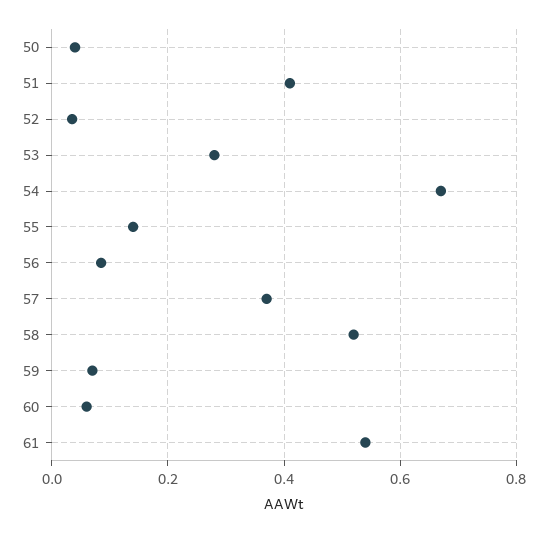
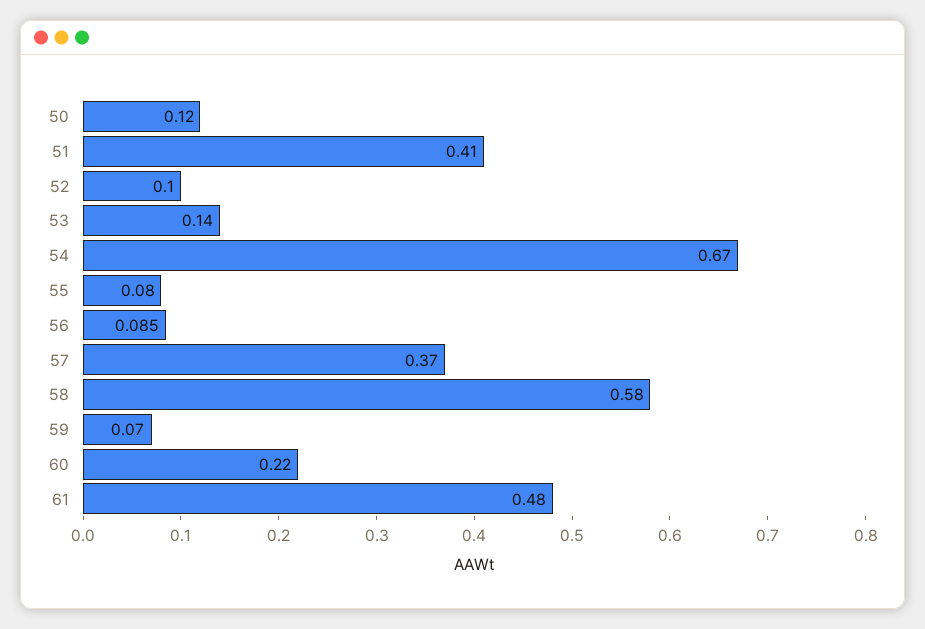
50: 0.04 -> 0.12
52: 0.04 -> 0.1
53: 0.28 -> 0.14
55: 0.14 -> 0.08
58: 0.52 -> 0.58
60: 0.06 -> 0.22
61: 0.54 -> 0.48

